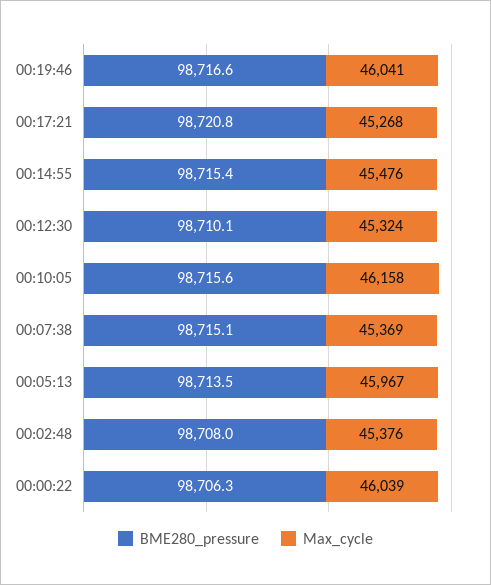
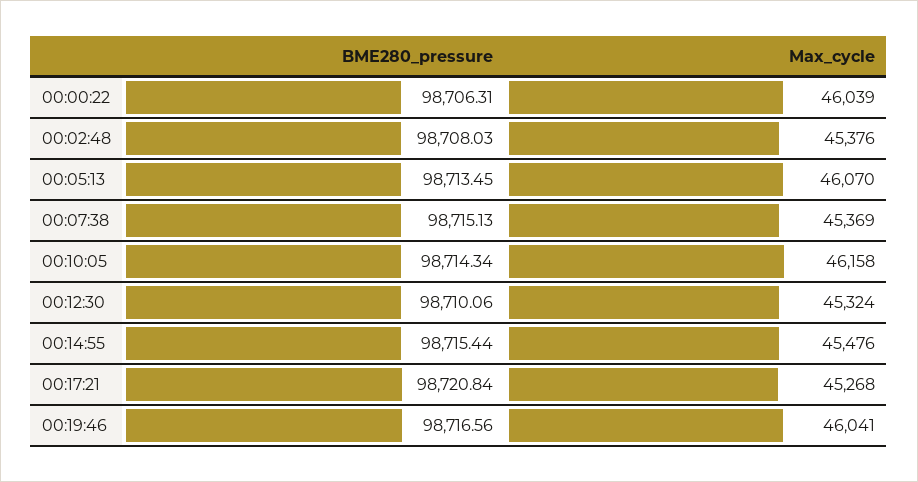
BME280_pressure, 00:10:05: 98715.6 -> 98714.34
Max_cycle, 00:05:13: 45967 -> 46070

